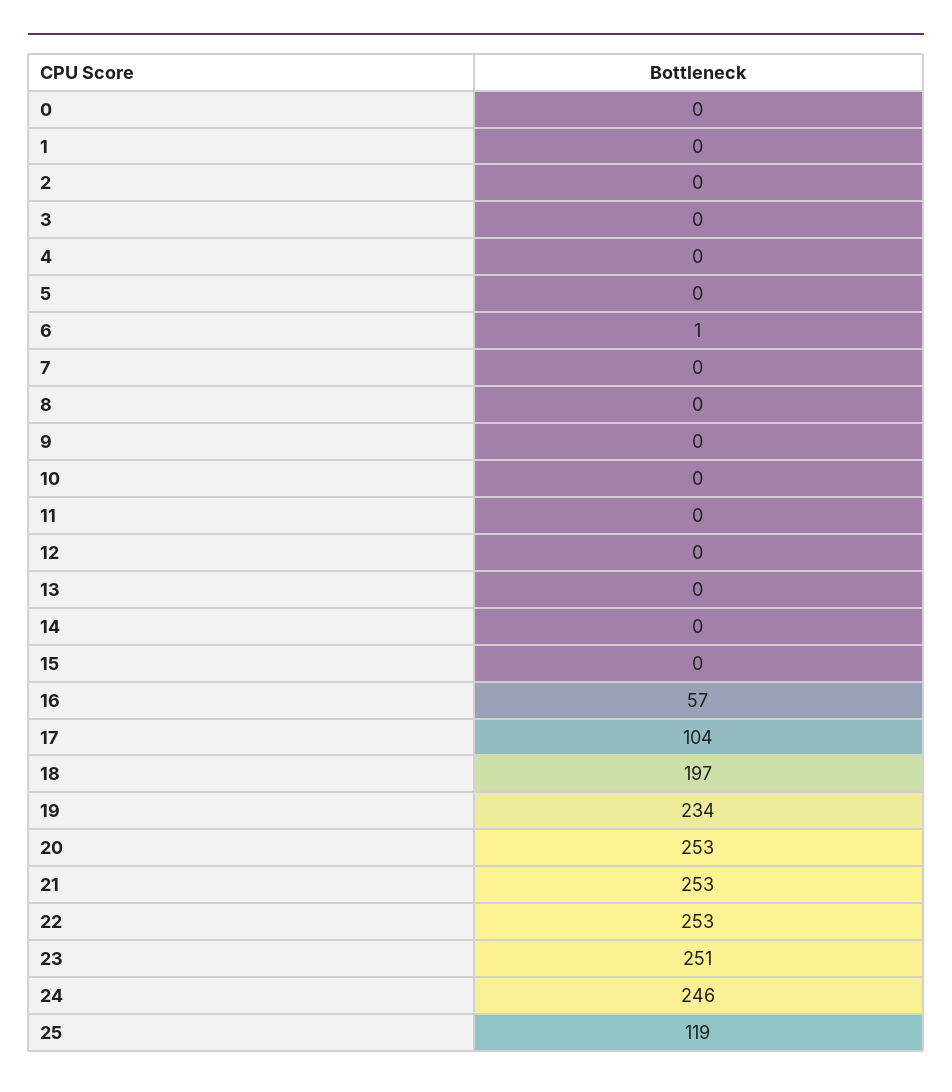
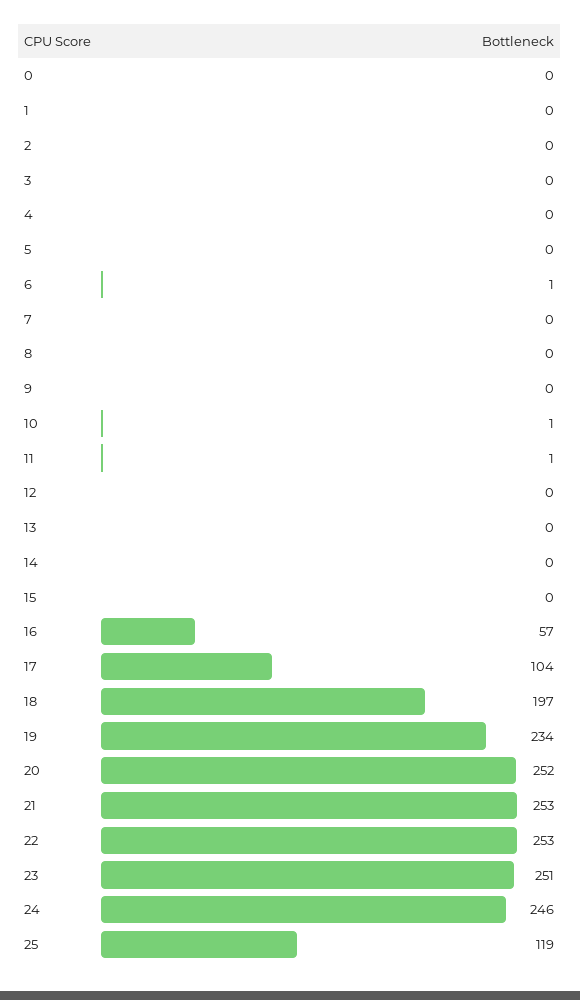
10: 0 -> 1
11: 0 -> 1
20: 253 -> 252

